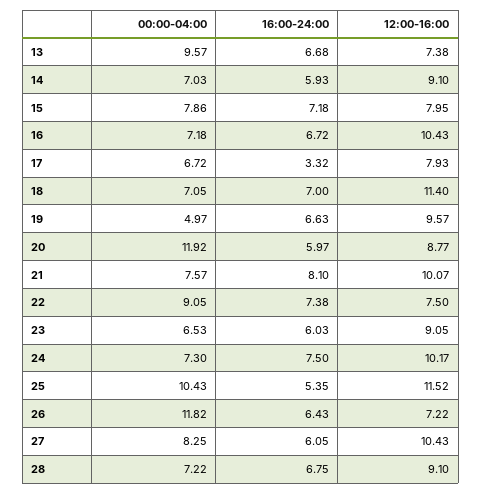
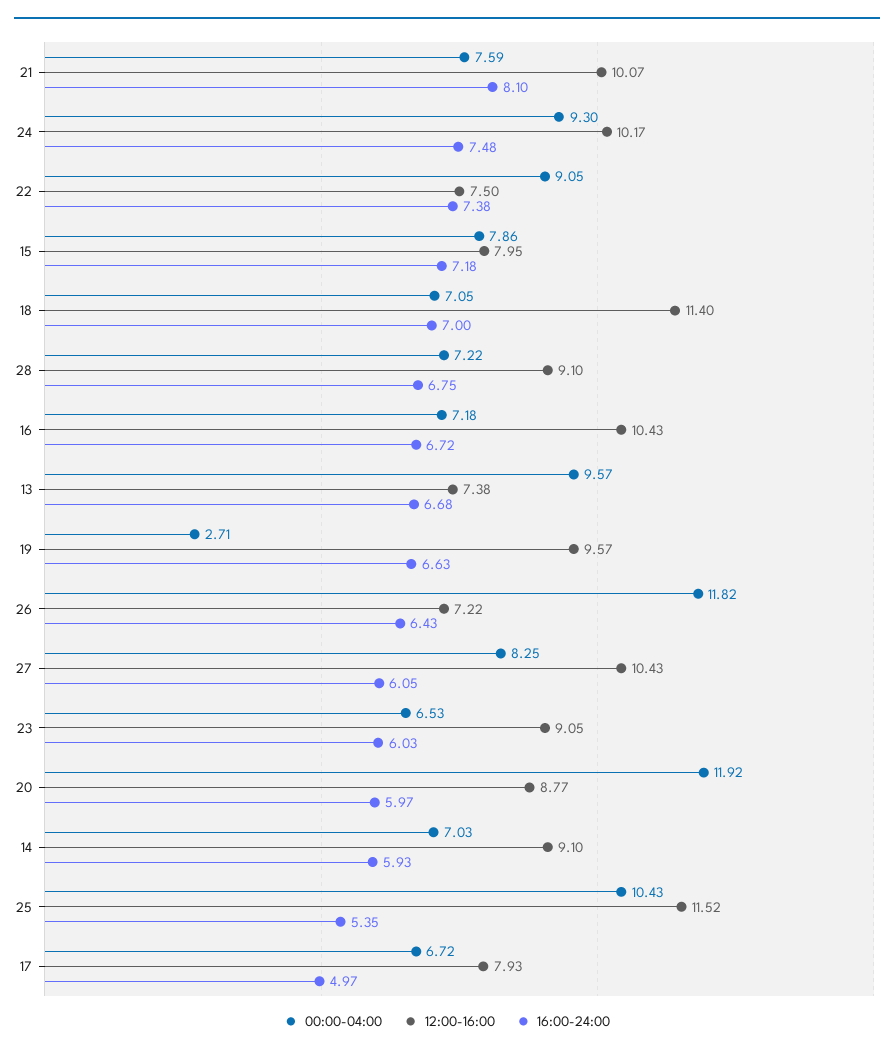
16:00-24:00, 17: 3.32 -> 4.97
00:00-04:00, 19: 4.97 -> 2.71
00:00-04:00, 21: 7.57 -> 7.59
00:00-04:00, 24: 7.3 -> 9.3
16:00-24:00, 24: 7.5 -> 7.48

